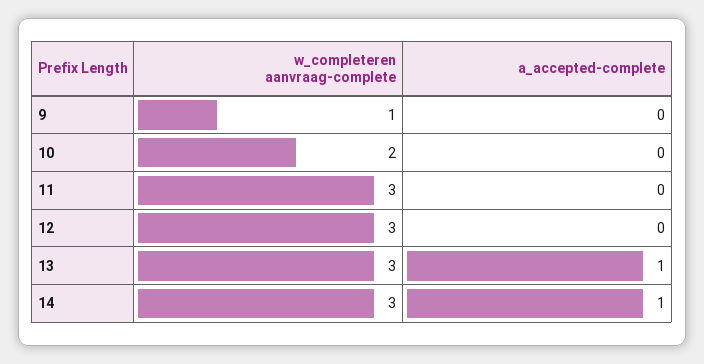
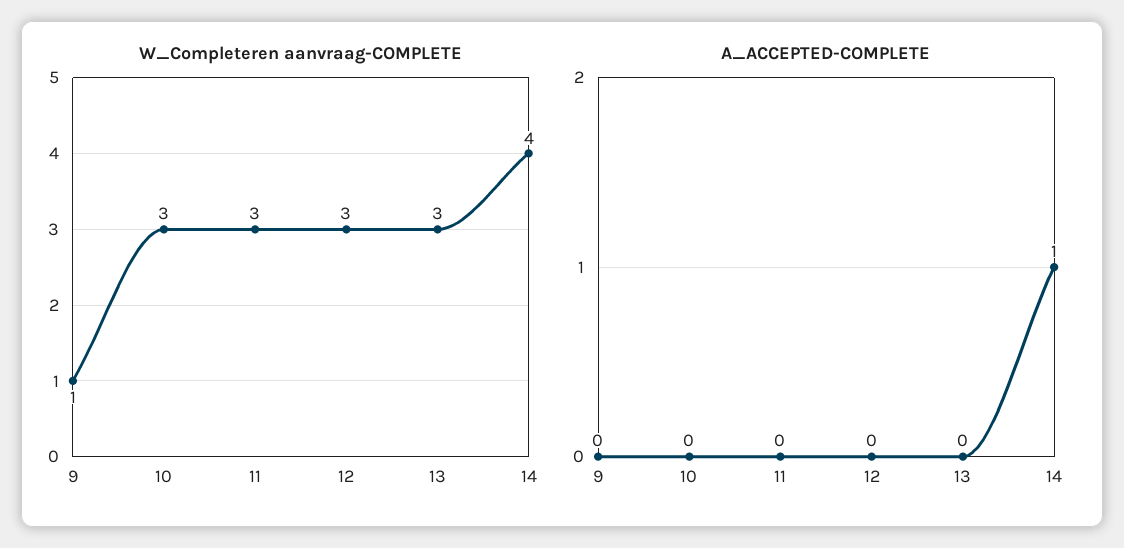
w_completeren aanvraag-complete, 10: 2 -> 3
a_accepted-complete, 13: 1 -> 0
w_completeren aanvraag-complete, 14: 3 -> 4

